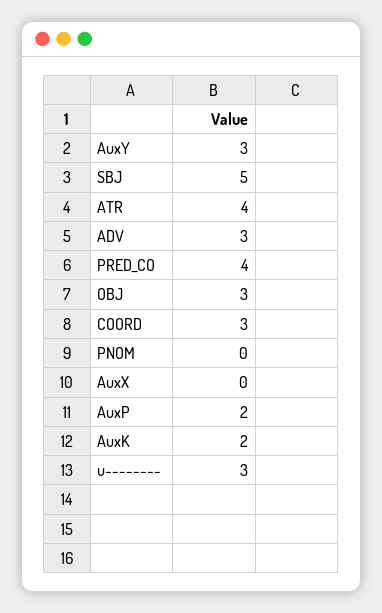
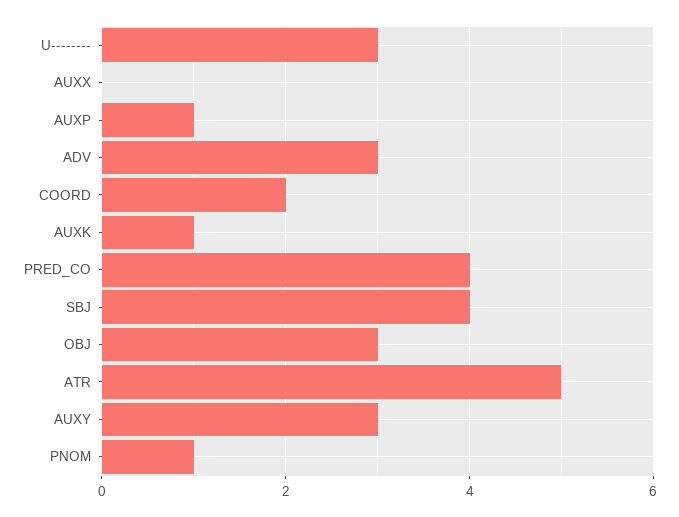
SBJ: 5 -> 4
ATR: 4 -> 5
COORD: 3 -> 2
PNOM: 0 -> 1
AuxP: 2 -> 1
AuxK: 2 -> 1

